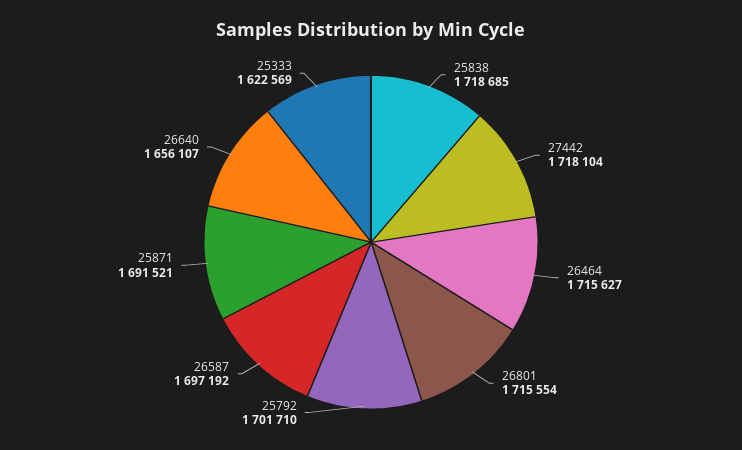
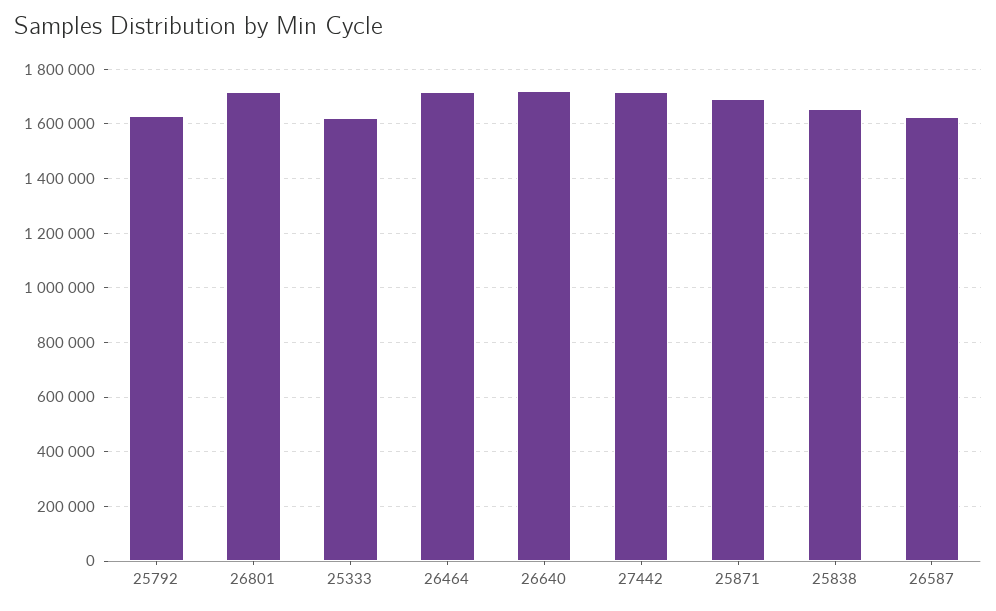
25838: 1718685 -> 1650000
25792: 1701710 -> 1625000
26587: 1697192 -> 1625000
26640: 1656107 -> 1725000

